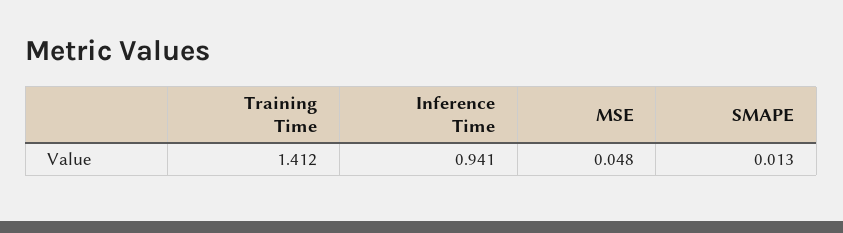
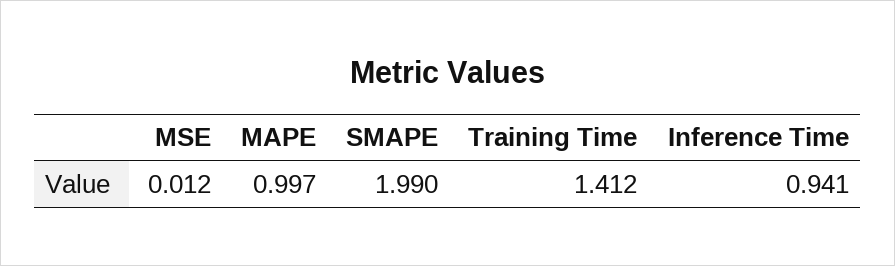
MSE: 0.048 -> 0.012
SMAPE: 0.013 -> 1.99
MAPE: none -> 0.997

